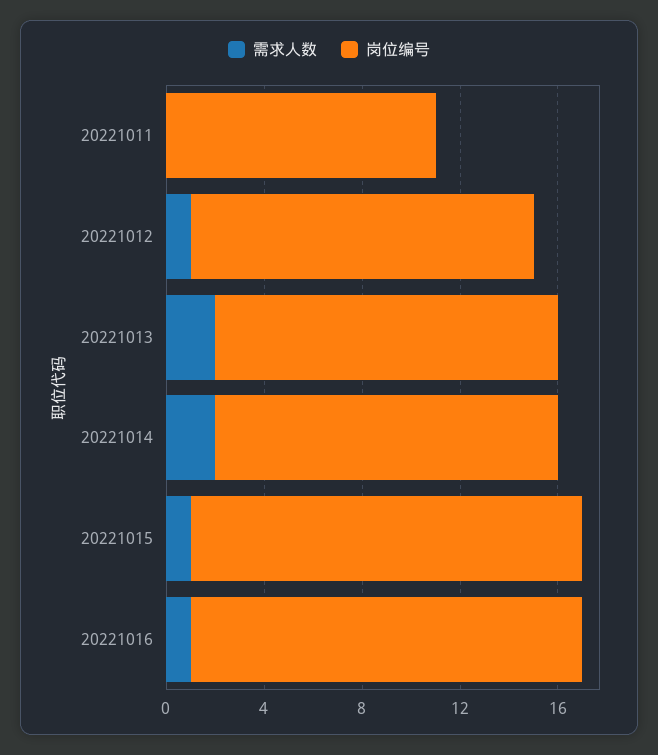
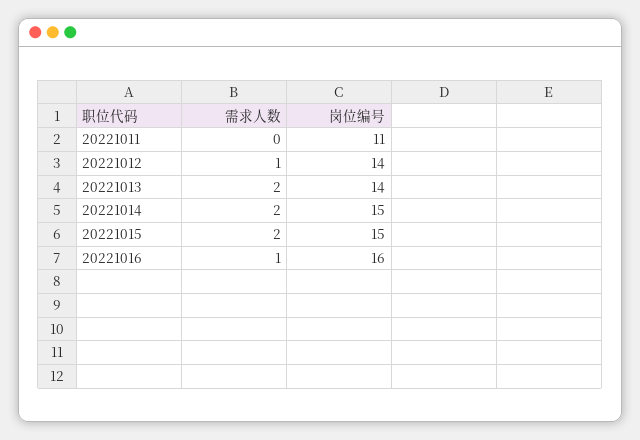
岗位编号, 20221014: 14 -> 15
需求人数, 20221015: 1 -> 2
岗位编号, 20221015: 16 -> 15

